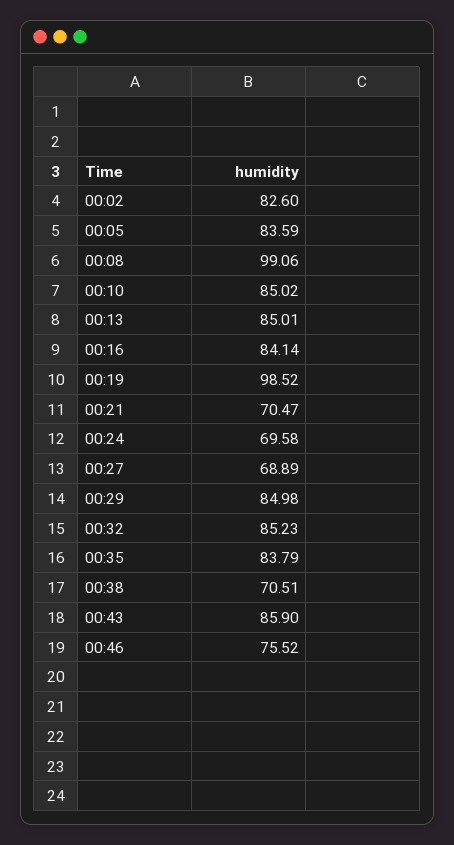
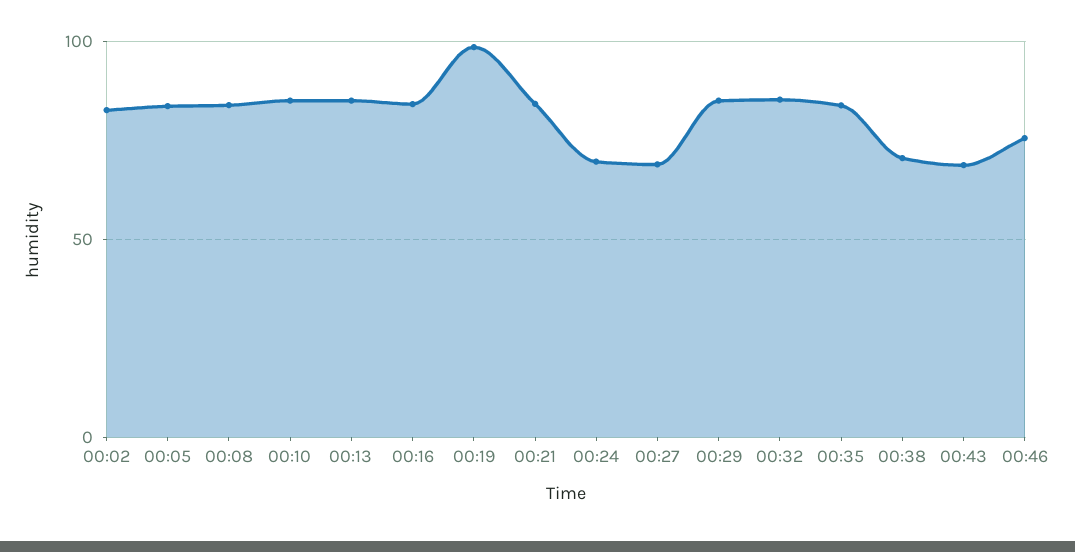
00:08: 99.06 -> 85
00:21: 70.47 -> 85
00:43: 85.9 -> 70

